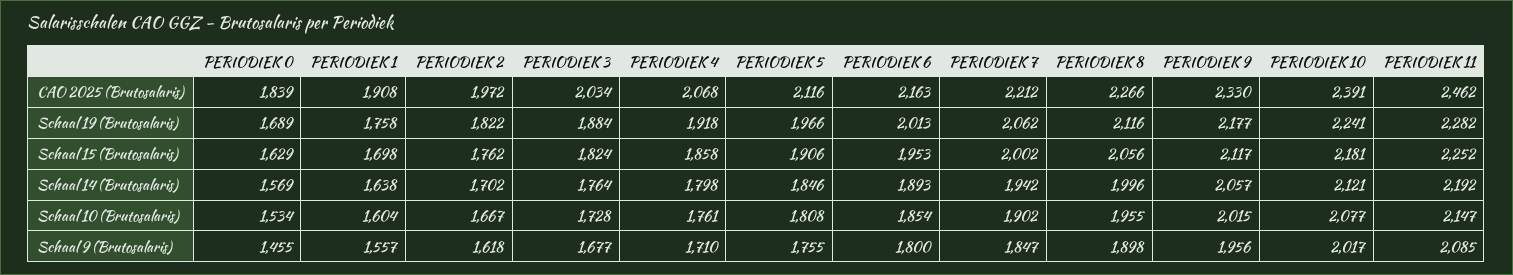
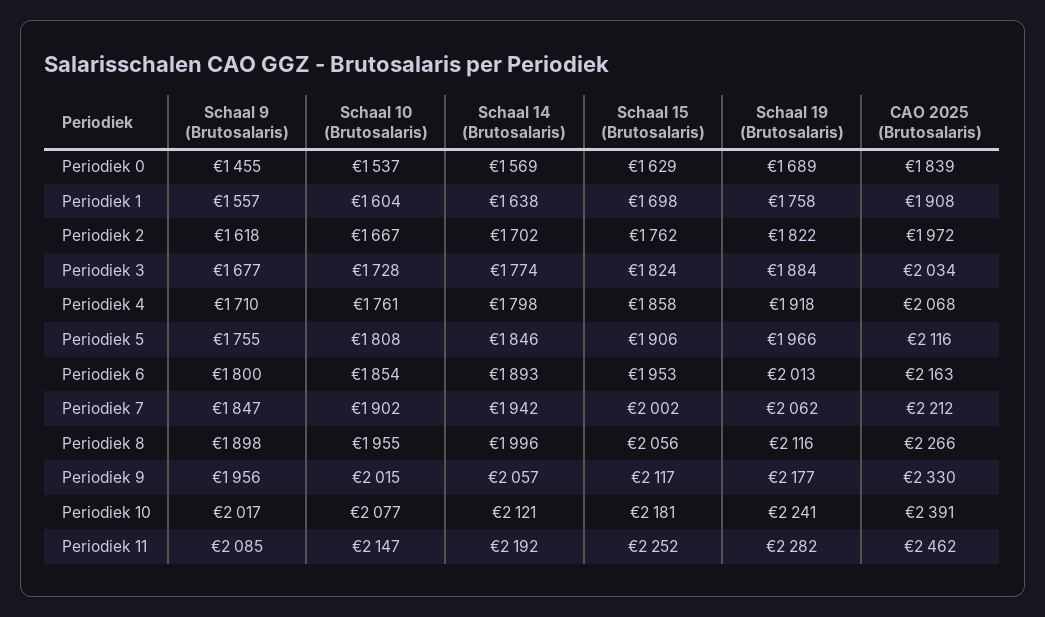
PERIODIEK 3, Schaal 14 (Brutosalaris): 1764 -> 1774
PERIODIEK 0, Schaal 10 (Brutosalaris): 1534 -> 1537

